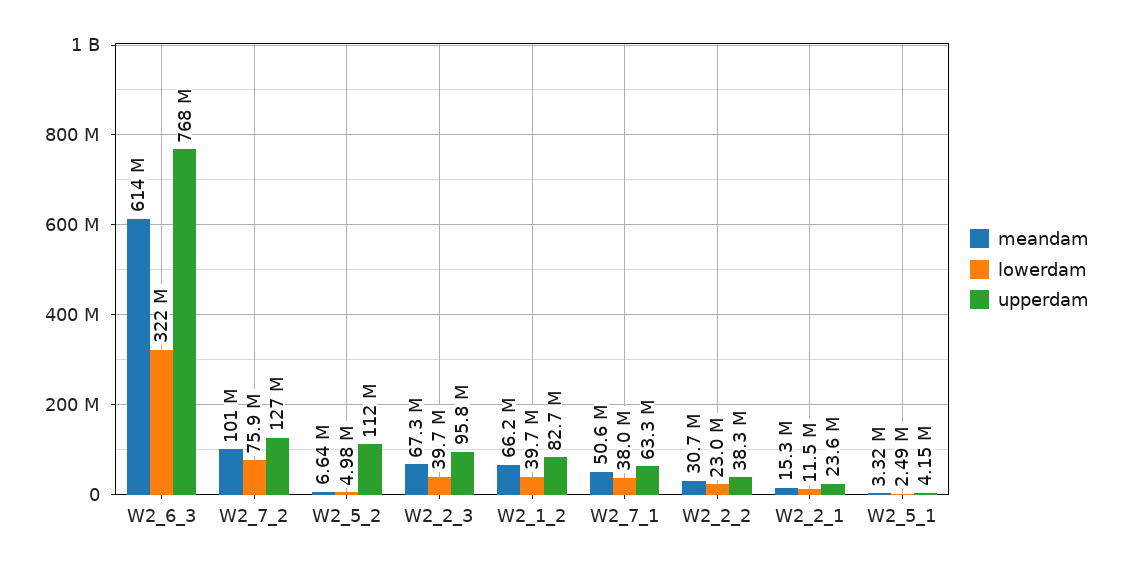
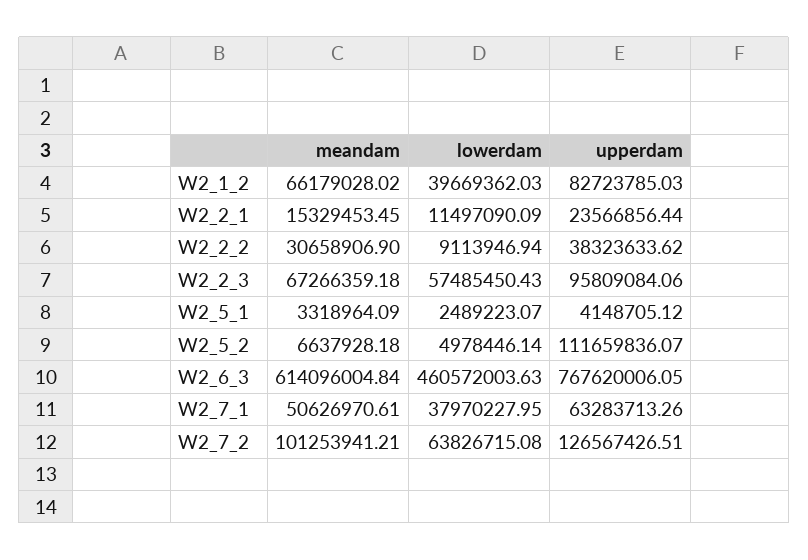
lowerdam, W2_6_3: 322000000 -> 460572003.63
lowerdam, W2_7_2: 75900000 -> 63826715.08
lowerdam, W2_2_3: 39700000 -> 57485450.43
lowerdam, W2_2_2: 23000000 -> 9113946.94

